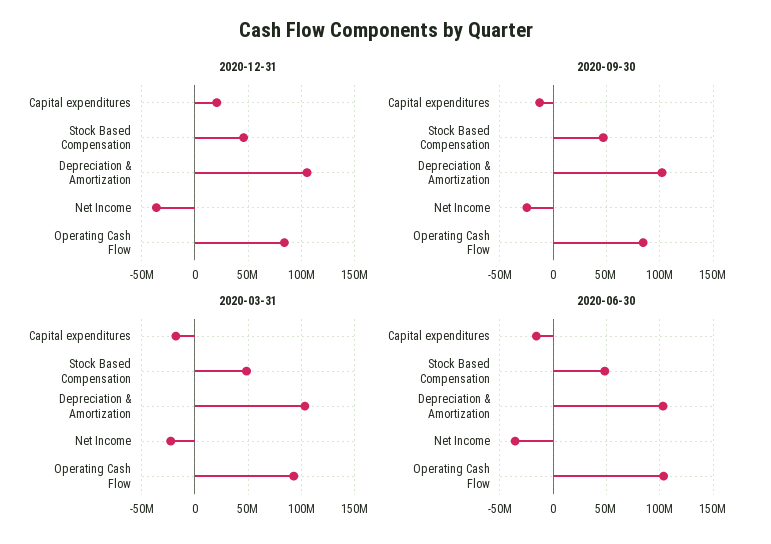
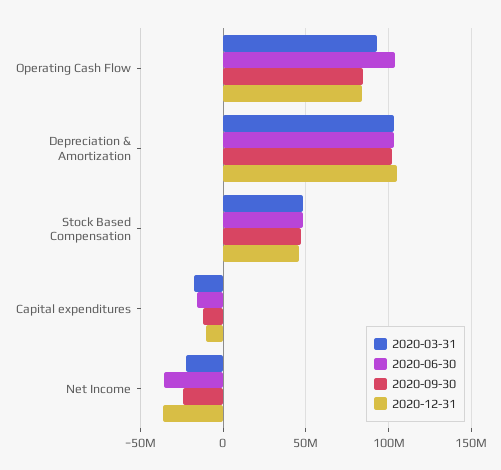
2020-12-31, Capital expenditures: 20000000 -> -10000000

